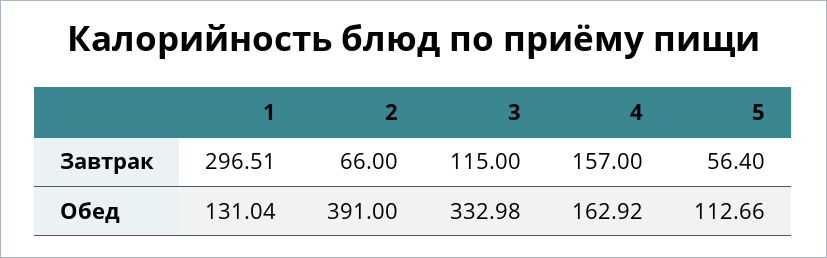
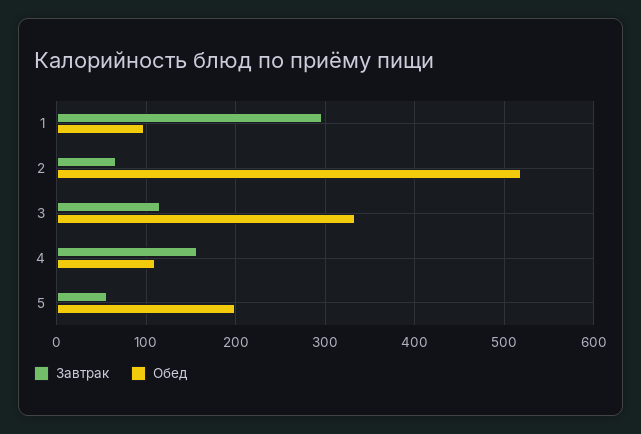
Обед, 1: 131.04 -> 100
Обед, 2: 391 -> 520
Обед, 4: 162.92 -> 110
Обед, 5: 112.66 -> 200

